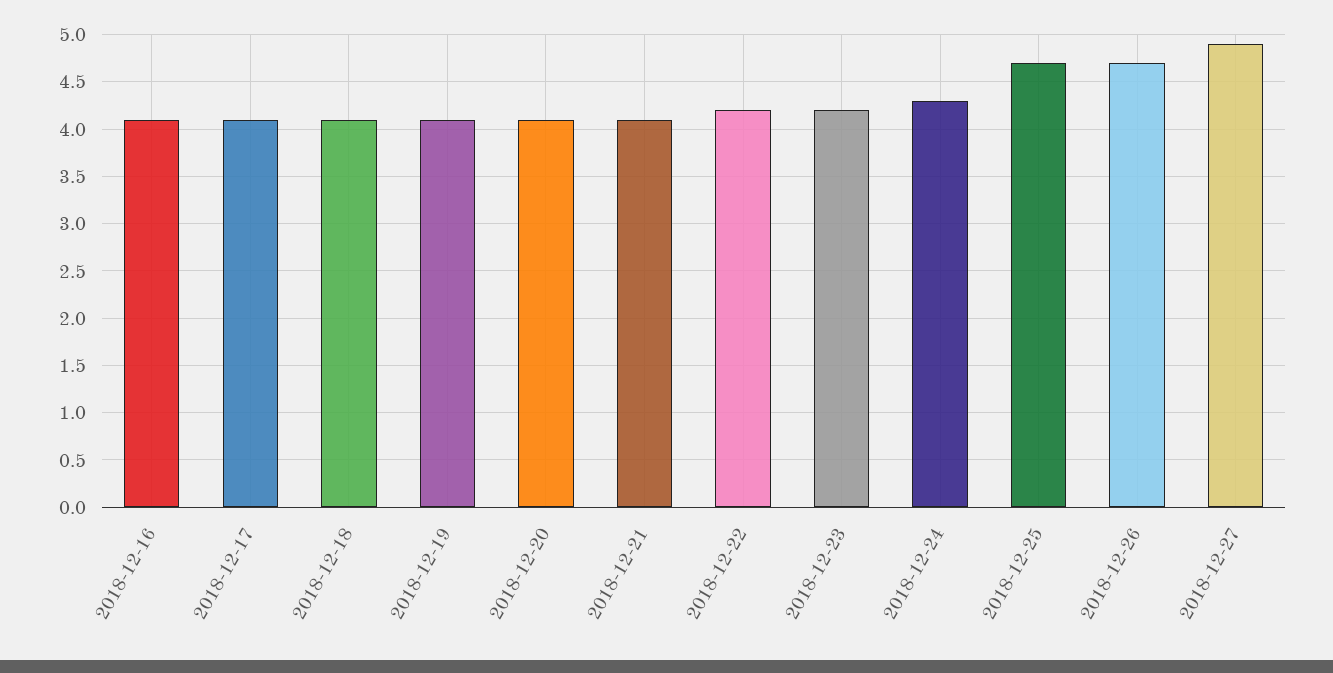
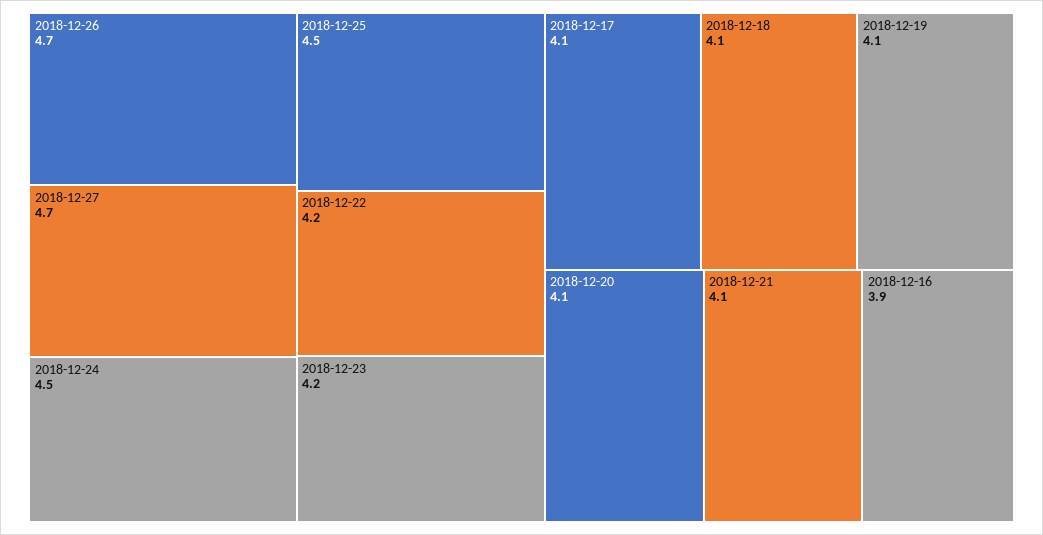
2018-12-16: 4.1 -> 3.9
2018-12-24: 4.3 -> 4.5
2018-12-25: 4.7 -> 4.5
2018-12-27: 4.9 -> 4.7

